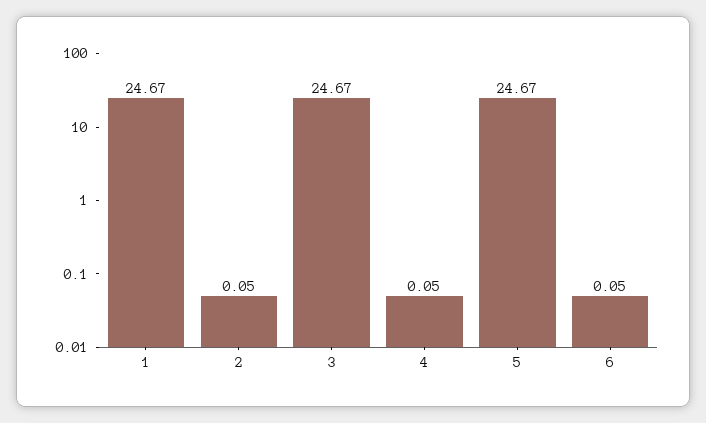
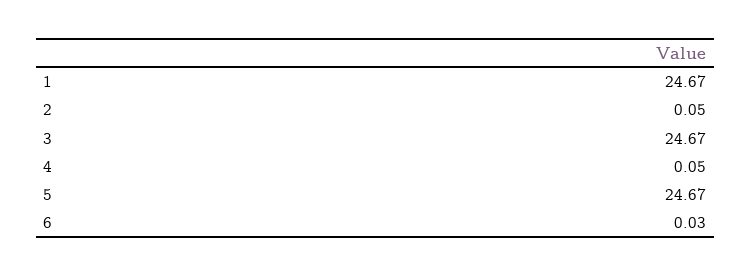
6: 0.05 -> 0.03

